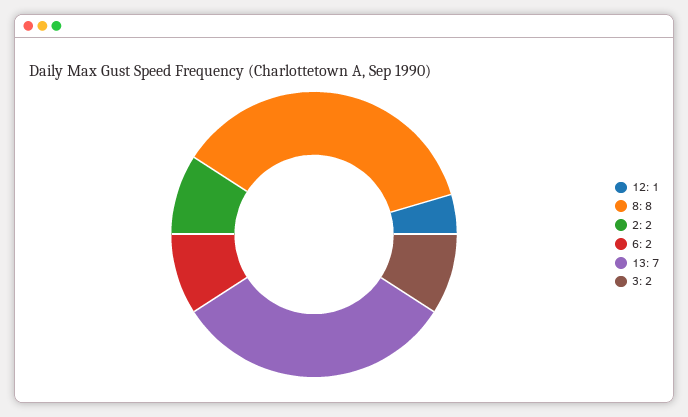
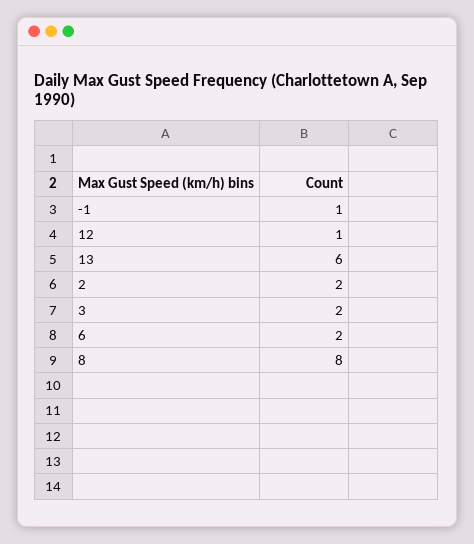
13: 7 -> 6
-1: none -> 1

